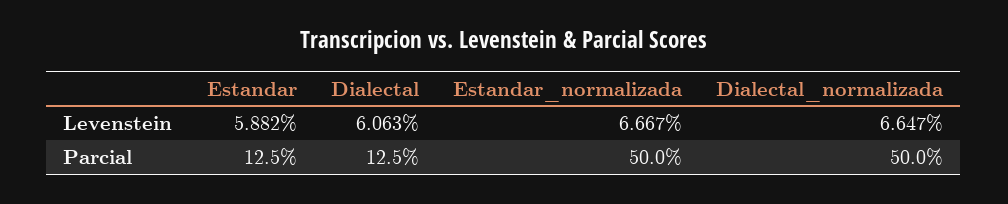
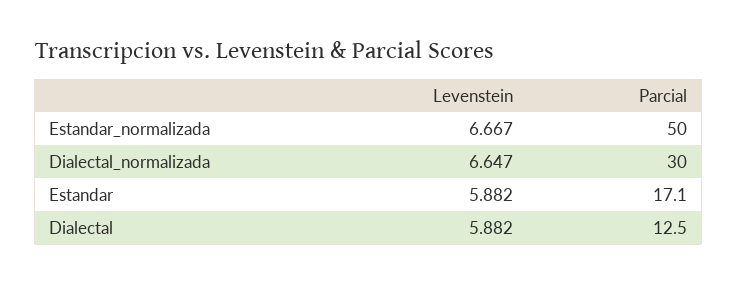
Dialectal, Levenstein: 6.063 -> 5.882
Estandar, Parcial: 12.5 -> 17.1
Dialectal_normalizada, Parcial: 50 -> 30

